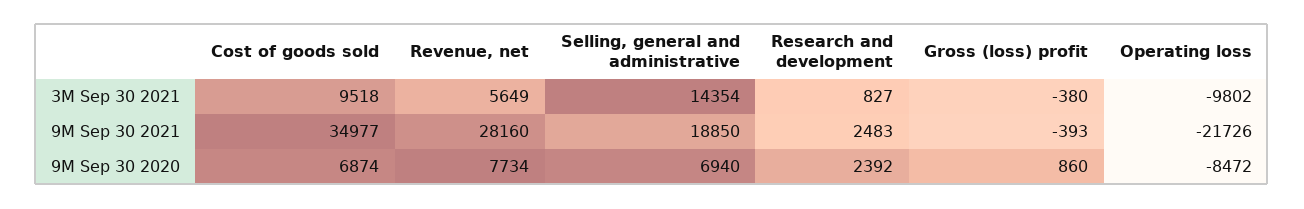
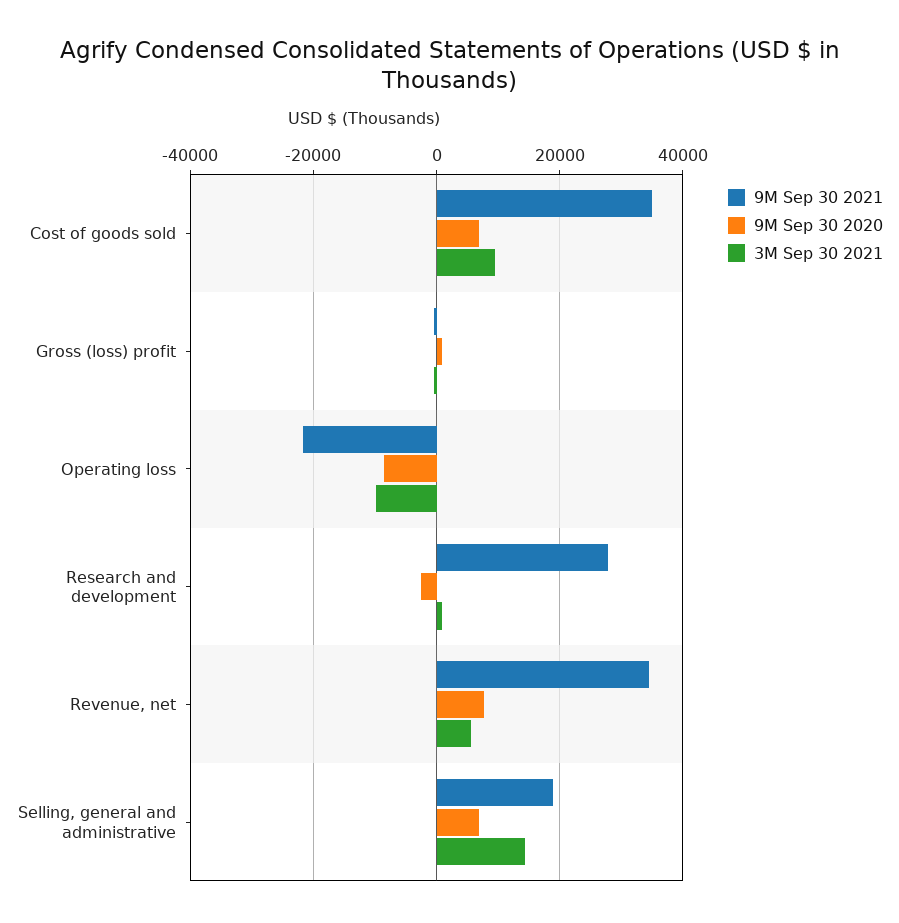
9M Sep 30 2021, Revenue, net: 28160 -> 34000
9M Sep 30 2021, Research and development: 2483 -> 28000
9M Sep 30 2020, Research and development: 2392 -> -2000

